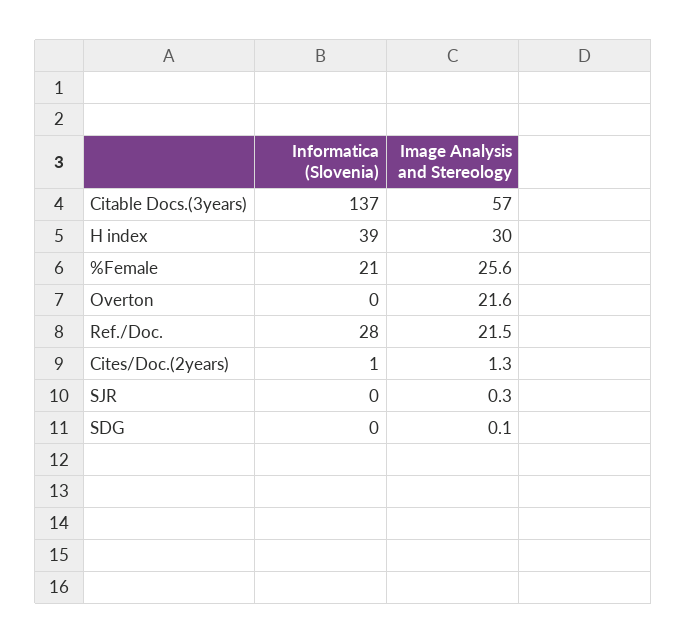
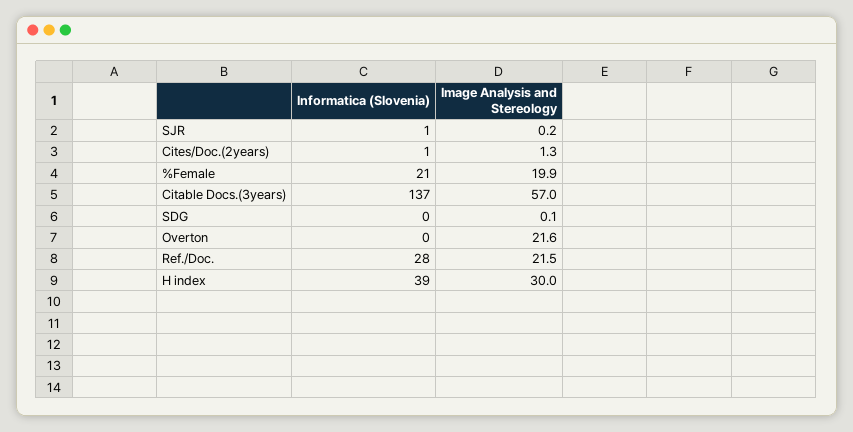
Image Analysis and Stereology, %Female: 25.6 -> 19.9
Informatica (Slovenia), SJR: 0 -> 1
Image Analysis and Stereology, SJR: 0.3 -> 0.2

